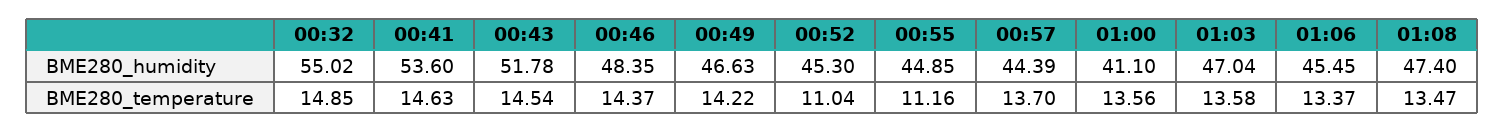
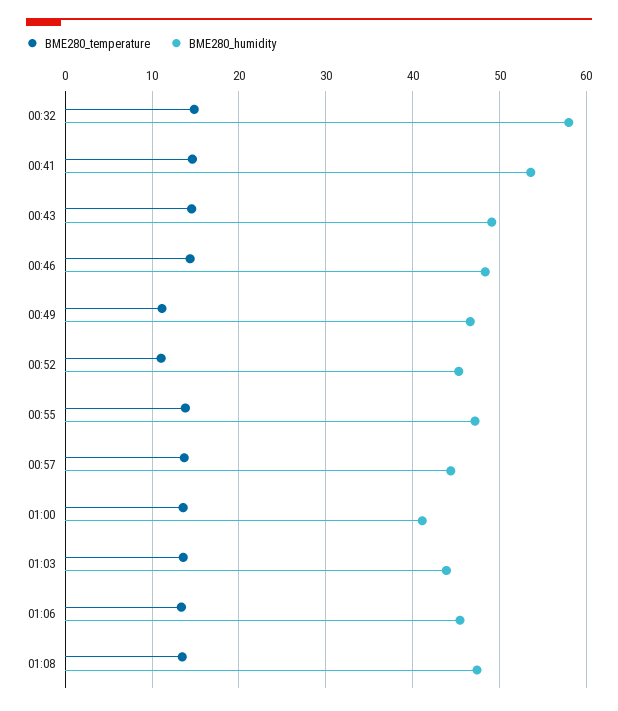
BME280_humidity, 00:32: 55.02 -> 58
BME280_humidity, 00:43: 51.78 -> 49
BME280_humidity, 00:55: 44.85 -> 47
BME280_humidity, 01:03: 47.04 -> 44
BME280_temperature, 00:49: 14.22 -> 11
BME280_temperature, 00:55: 11.16 -> 14

